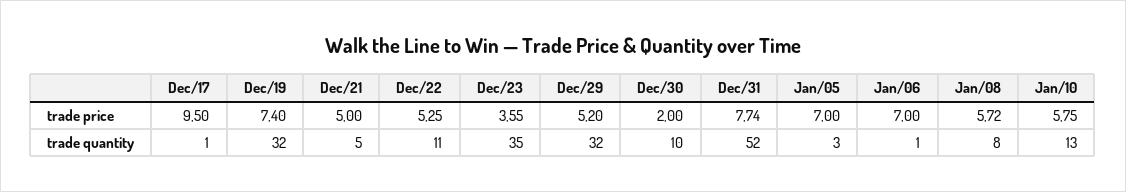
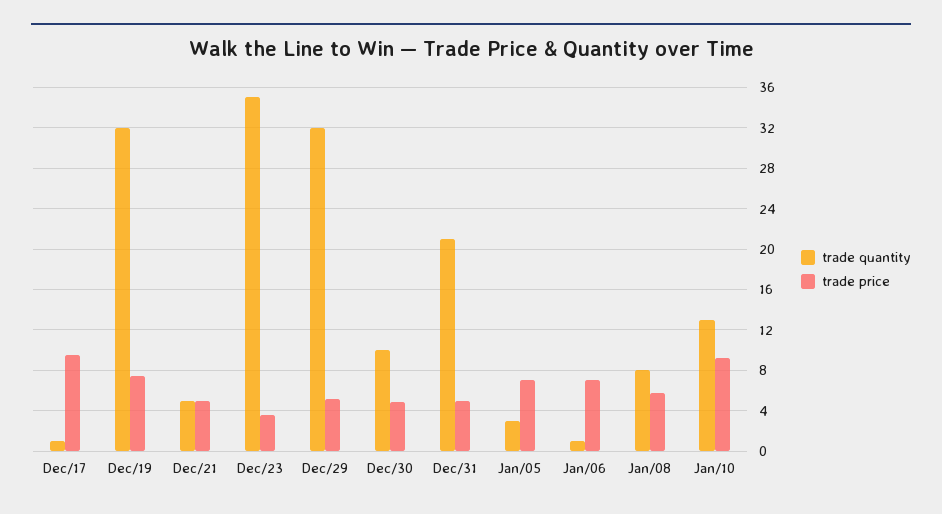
trade price, Dec/22: 5.25 -> none
trade price, Dec/30: 2 -> 5
trade price, Dec/31: 7.74 -> 5
trade price, Jan/10: 5.75 -> 9
trade quantity, Dec/22: 11 -> none
trade quantity, Dec/31: 52 -> 21

